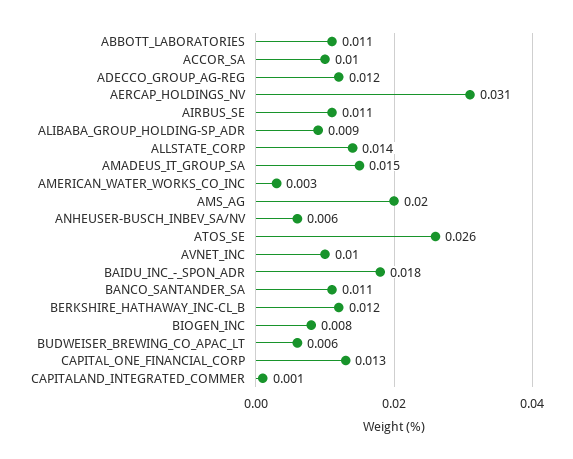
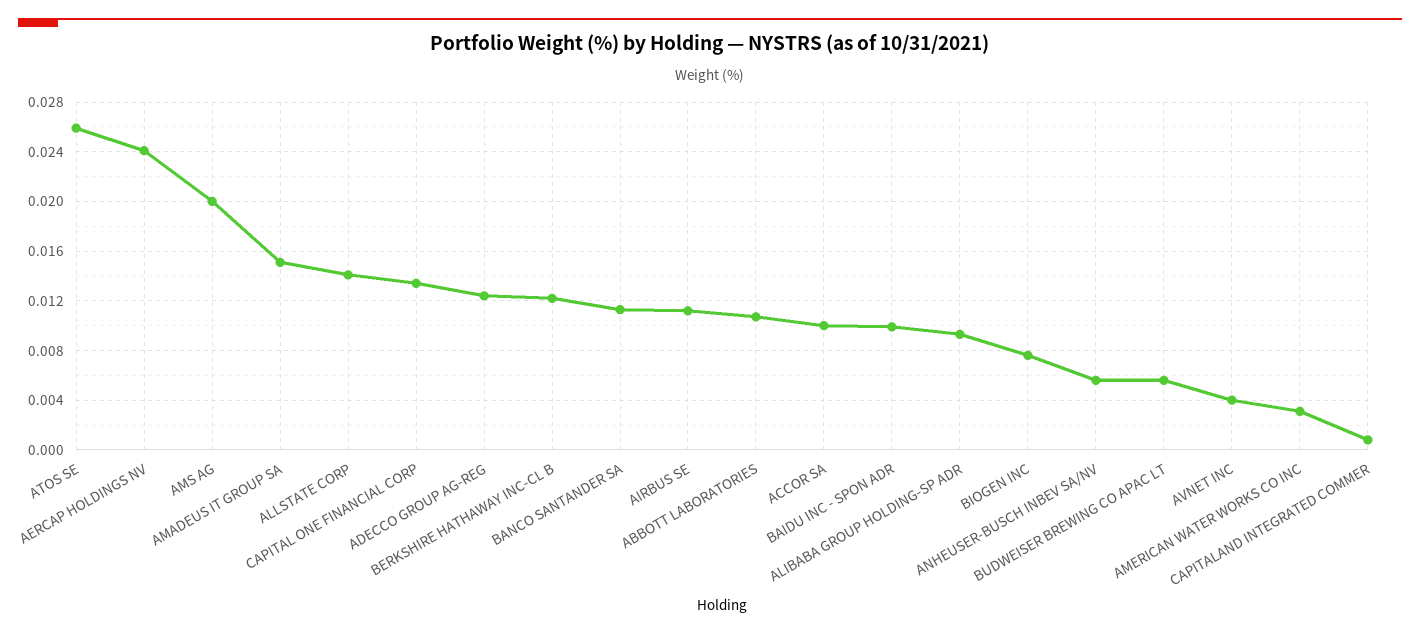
AERCAP_HOLDINGS_NV: 0.031 -> 0.024
AVNET_INC: 0.01 -> 0.004
BAIDU_INC_-_SPON_ADR: 0.018 -> 0.01

